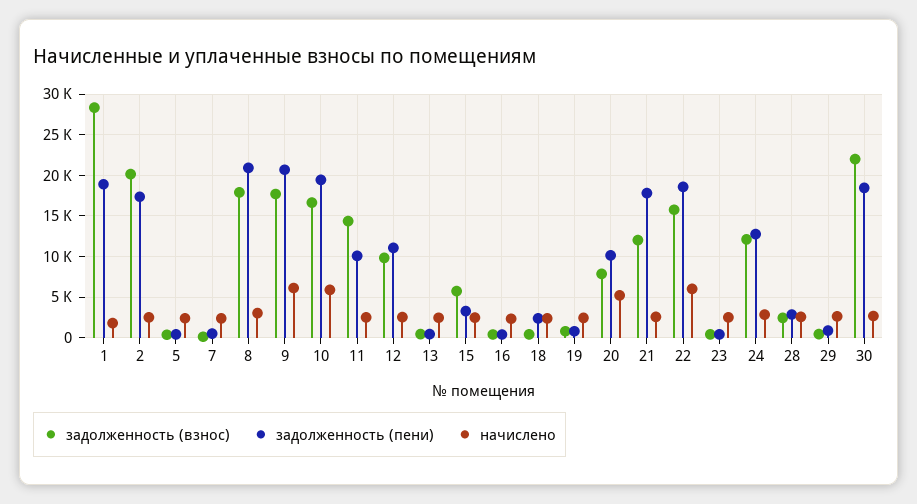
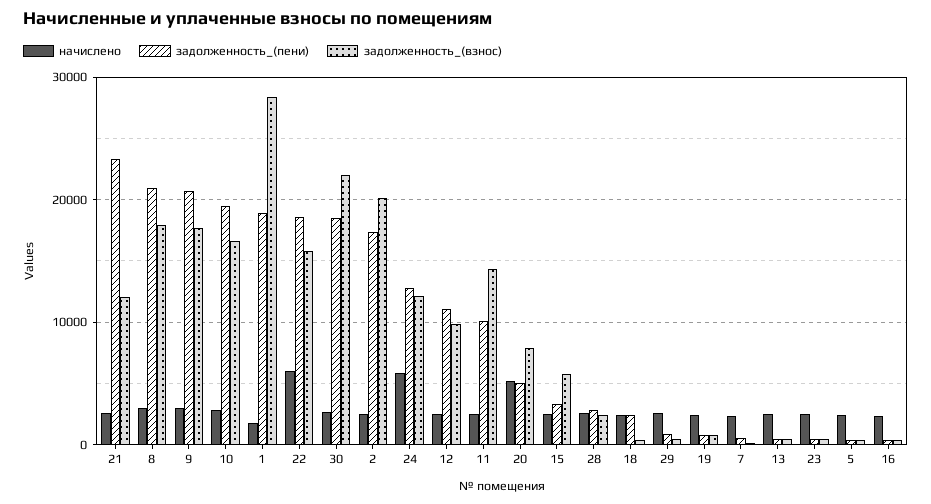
начислено, 9: 6000 -> 3000
начислено, 10: 6000 -> 3000
задолженность (пени), 20: 10000 -> 5000
задолженность (пени), 21: 18000 -> 23000
начислено, 24: 3000 -> 6000

